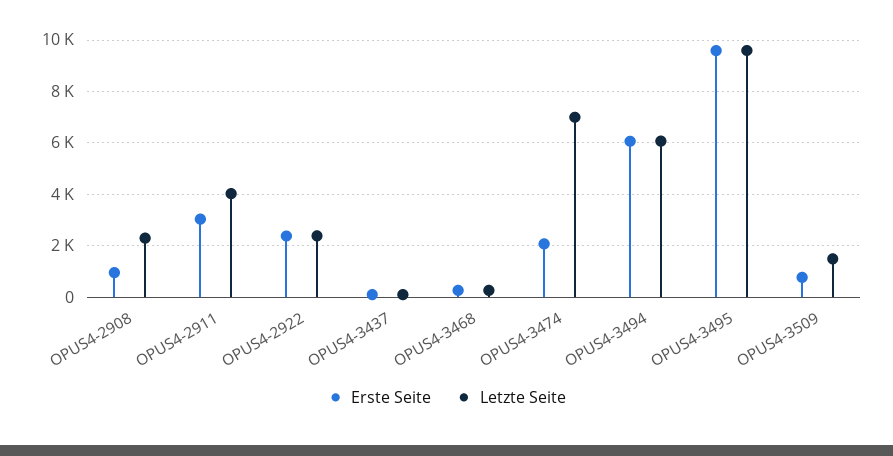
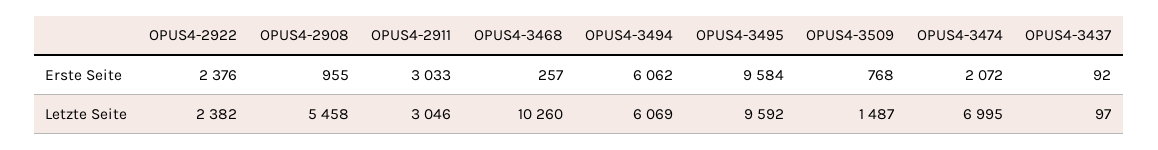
Letzte Seite, OPUS4-2908: 2250 -> 5458
Letzte Seite, OPUS4-2911: 4000 -> 3046
Letzte Seite, OPUS4-3468: 250 -> 10260

